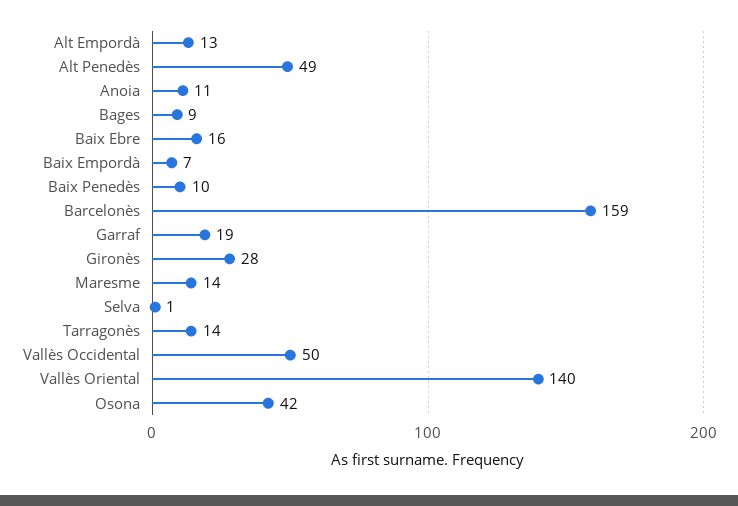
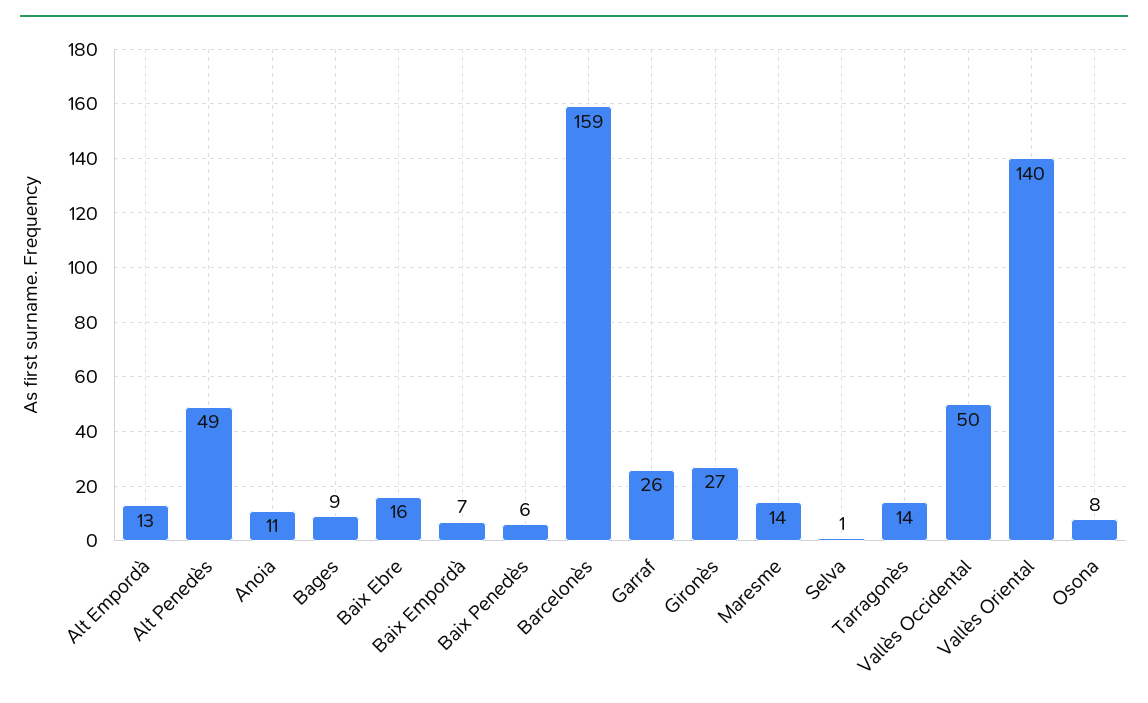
Baix Penedès: 10 -> 6
Garraf: 19 -> 26
Gironès: 28 -> 27
Osona: 42 -> 8

